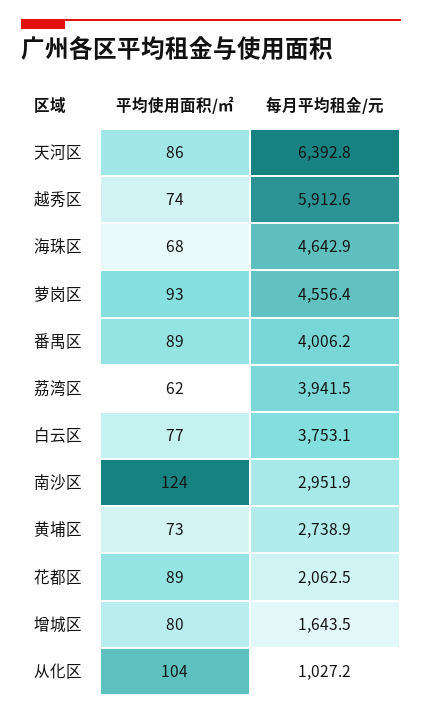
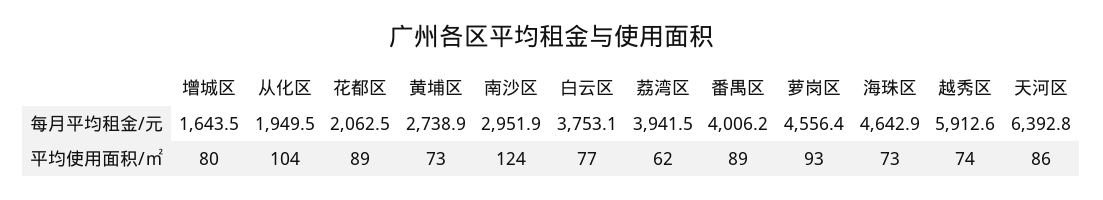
平均使用面积/㎡, 海珠区: 68 -> 73
每月平均租金/元, 从化区: 1027.2 -> 1949.5

